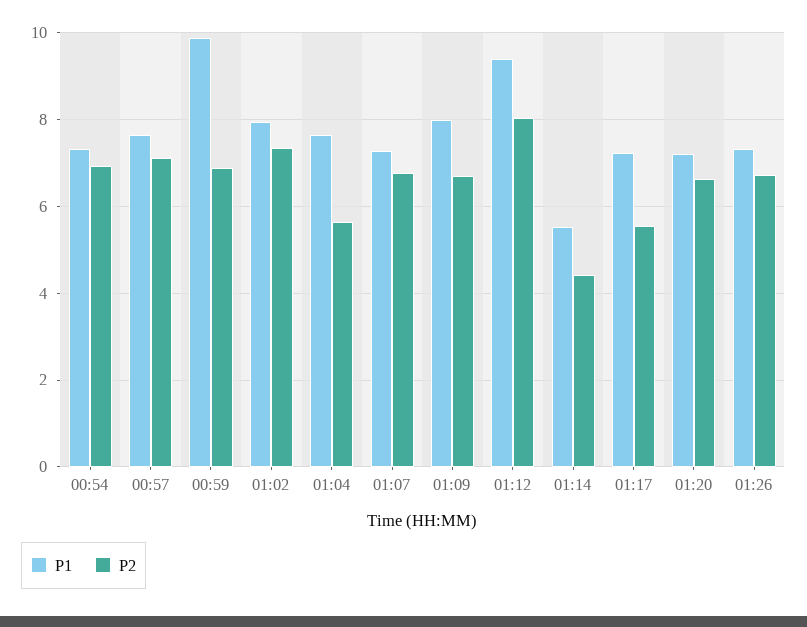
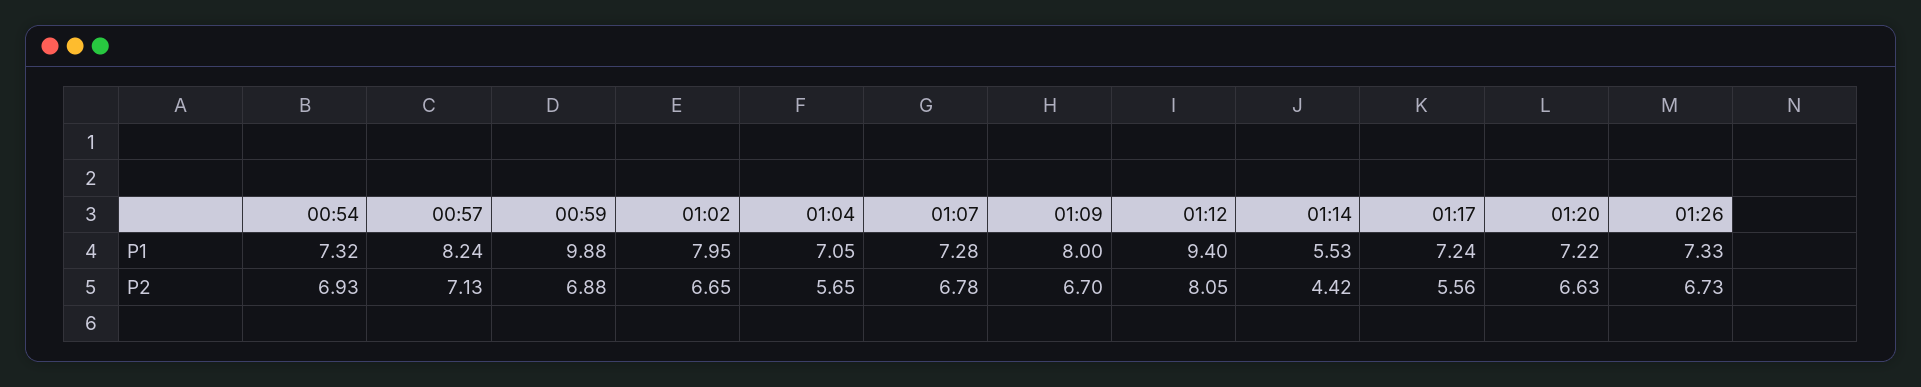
P1, 00:57: 7.6 -> 8.24
P2, 01:02: 7.4 -> 6.65
P1, 01:04: 7.6 -> 7.05

